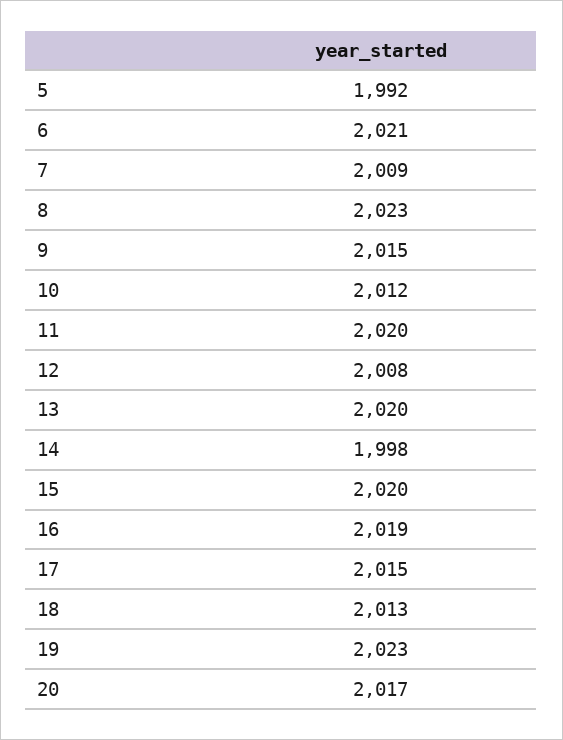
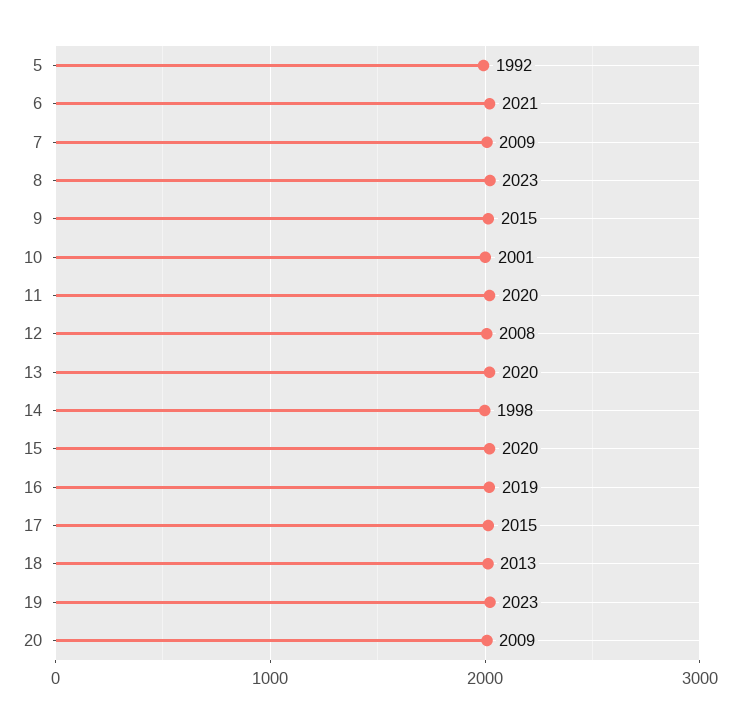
10: 2012 -> 2001
20: 2017 -> 2009

